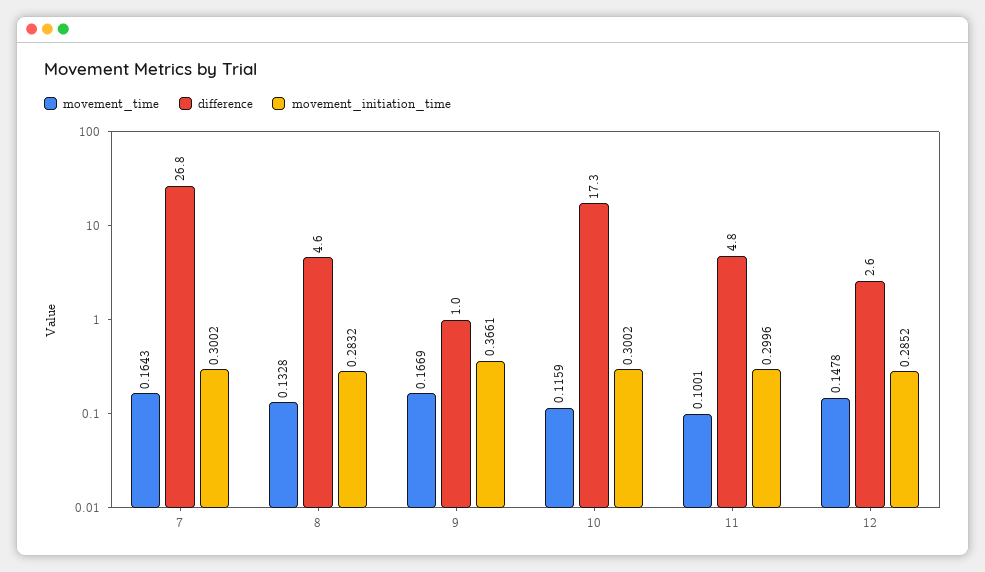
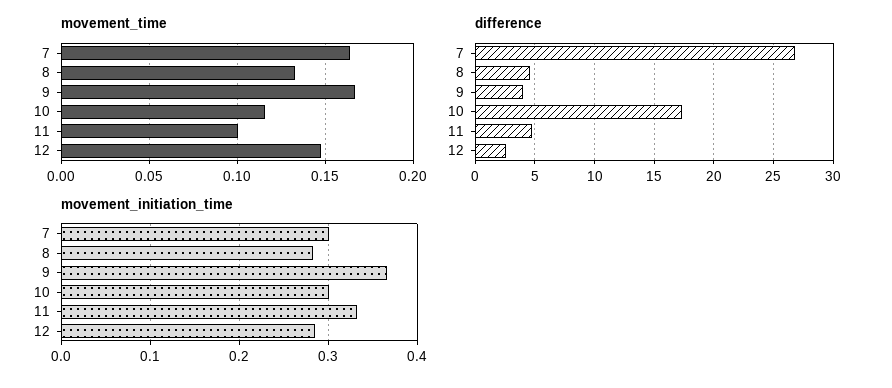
difference, 9: 1 -> 4
movement_initiation_time, 11: 0.2996 -> 0.33

